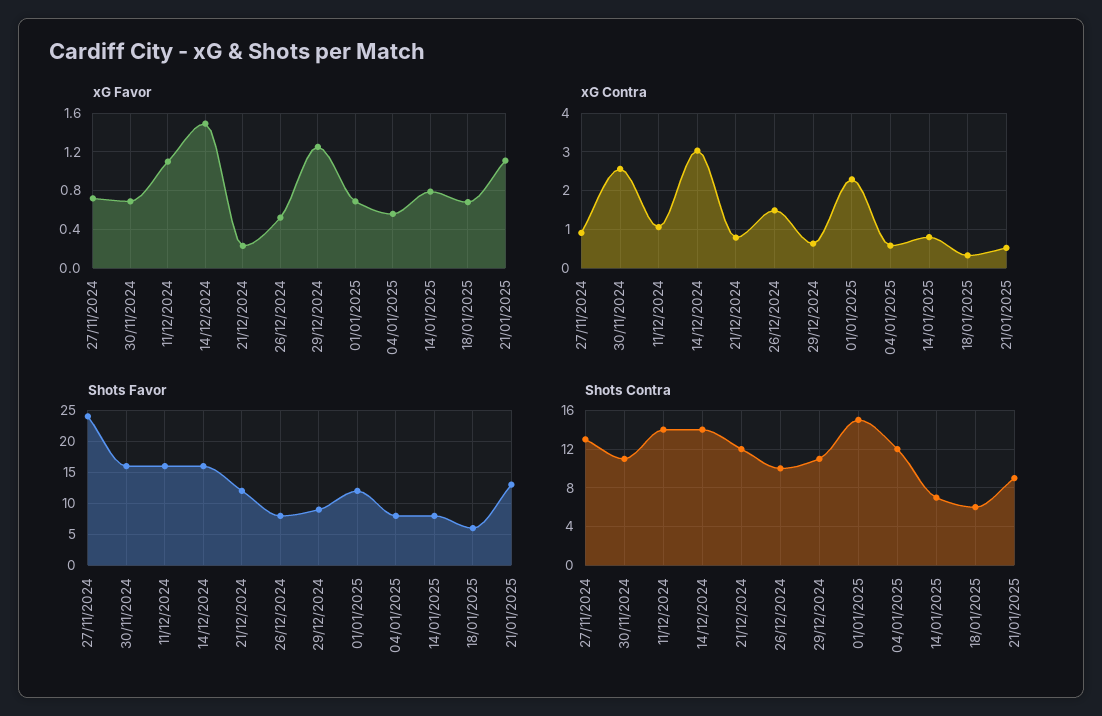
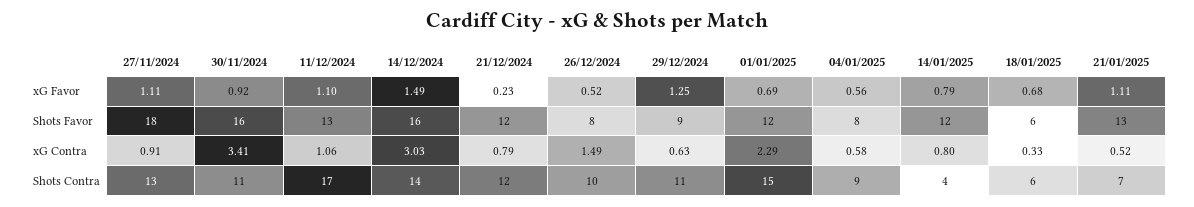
xG Favor, 27/11/2024: 0.7 -> 1.11
xG Favor, 30/11/2024: 0.7 -> 0.92
xG Contra, 30/11/2024: 2.6 -> 3.41
Shots Favor, 27/11/2024: 24 -> 18
Shots Favor, 11/12/2024: 16 -> 13
Shots Favor, 14/01/2025: 8 -> 12
Shots Contra, 11/12/2024: 14 -> 17
Shots Contra, 04/01/2025: 12 -> 9
Shots Contra, 14/01/2025: 7 -> 4
Shots Contra, 21/01/2025: 9 -> 7

